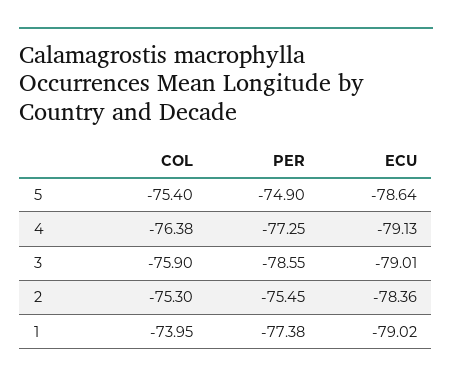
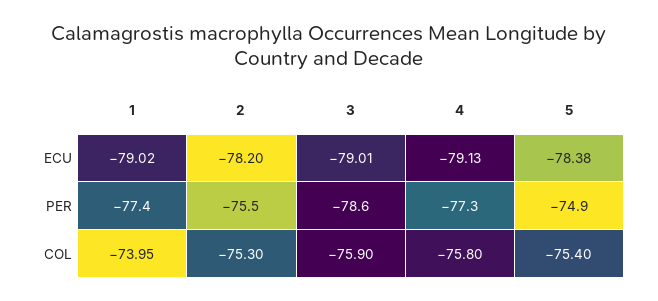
ECU, 5: -78.64 -> -78.38
COL, 4: -76.38 -> -75.8
ECU, 2: -78.36 -> -78.2

